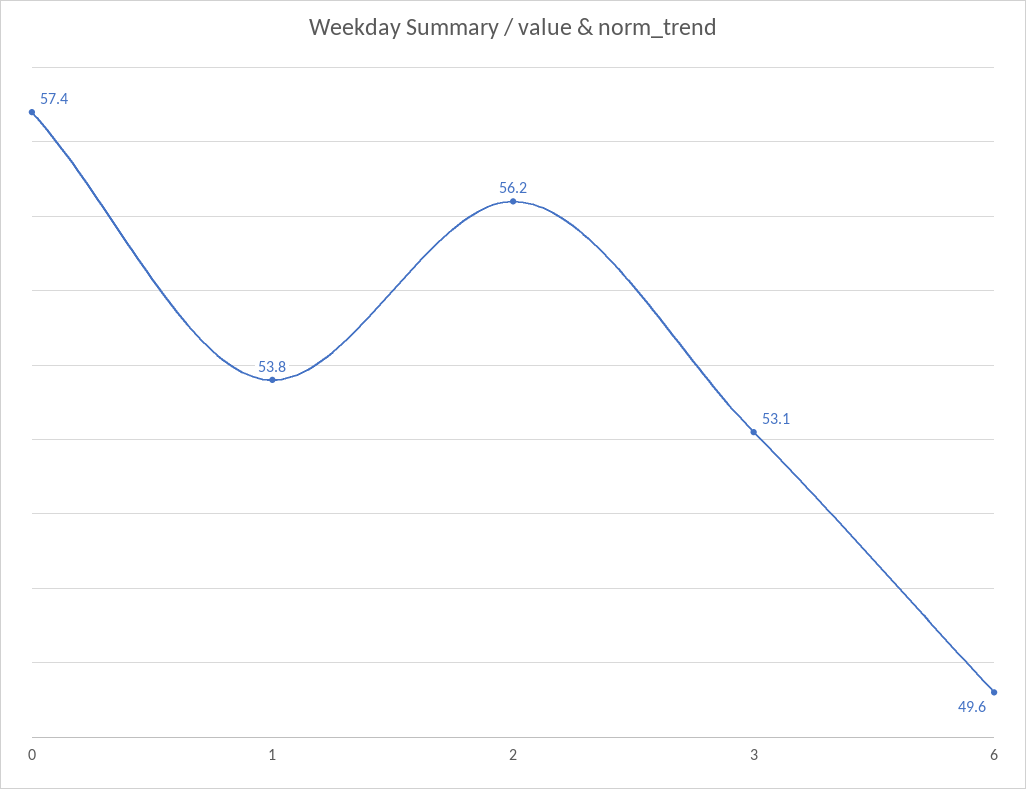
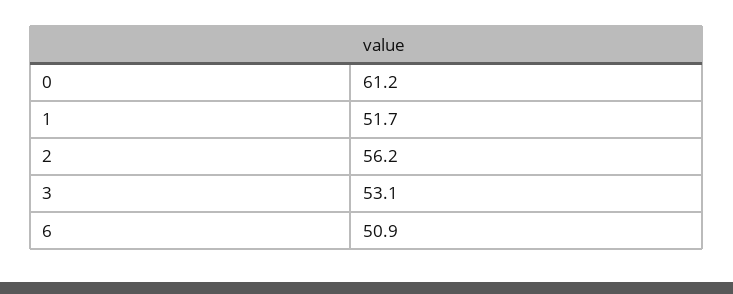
0: 57.4 -> 61.2
1: 53.8 -> 51.7
6: 49.6 -> 50.9

